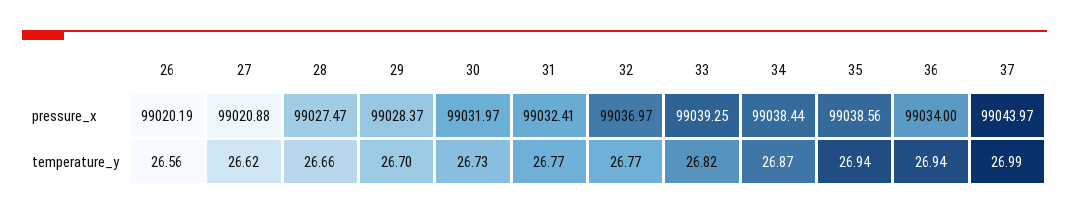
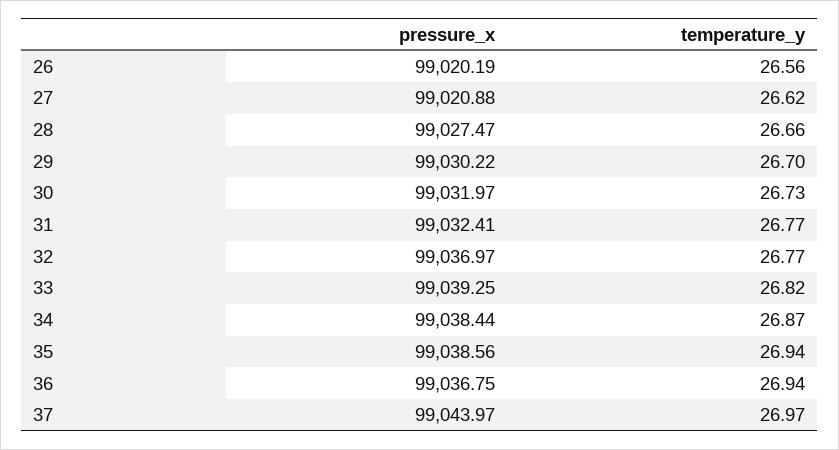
29, pressure_x: 99028.37 -> 99030.22
36, pressure_x: 99034 -> 99036.75
37, temperature_y: 26.99 -> 26.97

